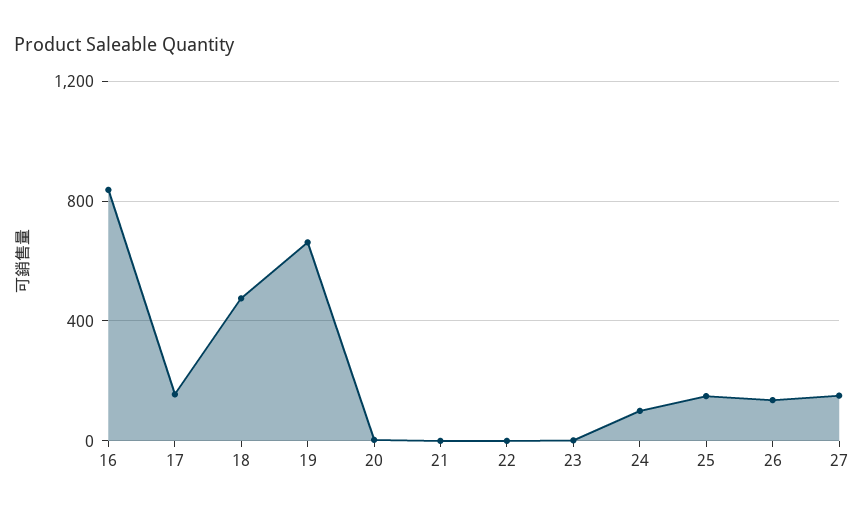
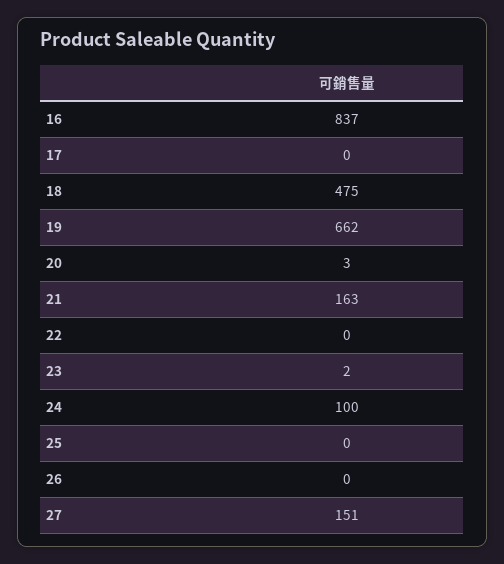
17: 150 -> 0
21: 0 -> 163
25: 150 -> 0
26: 150 -> 0

